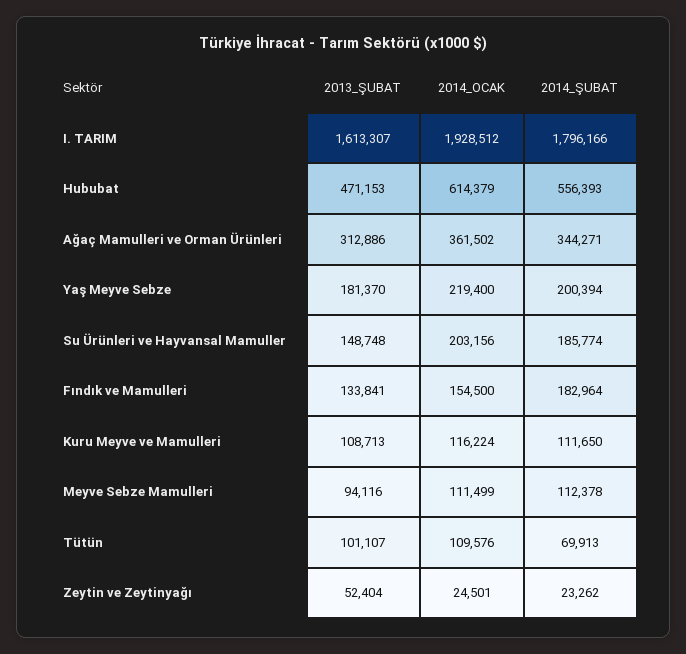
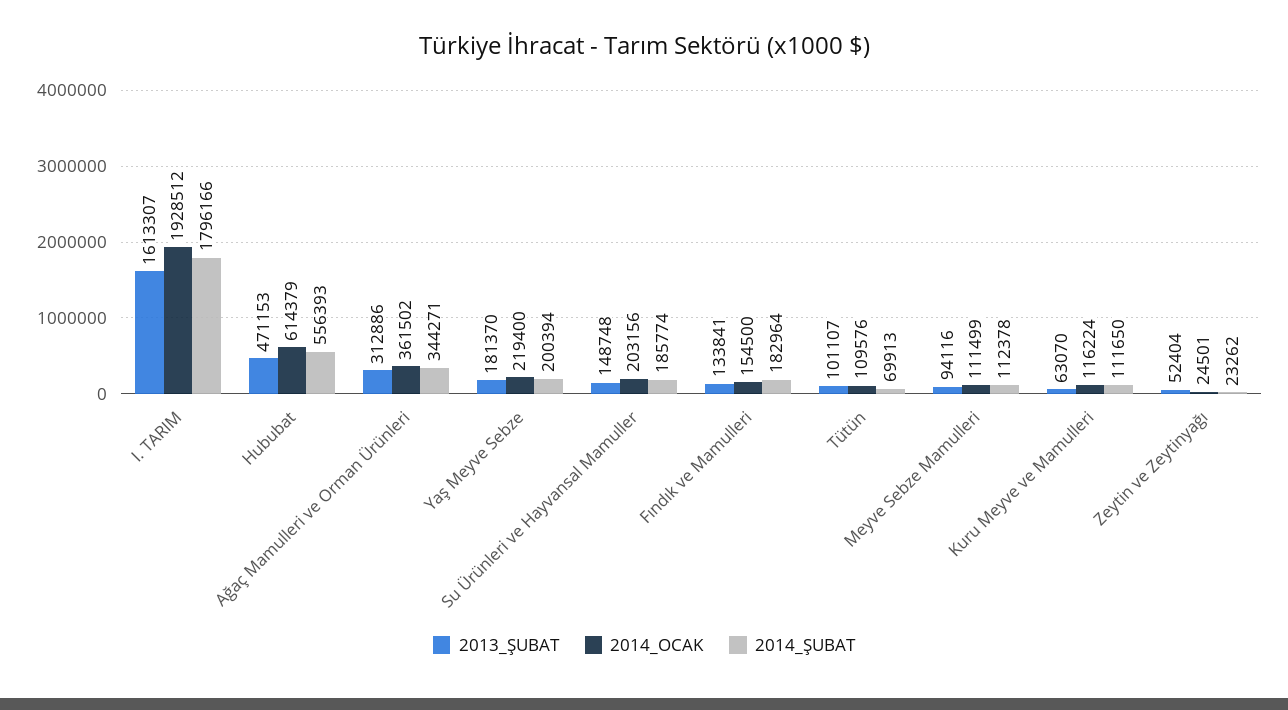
2013_ŞUBAT, Kuru Meyve ve Mamulleri: 108713 -> 63070

